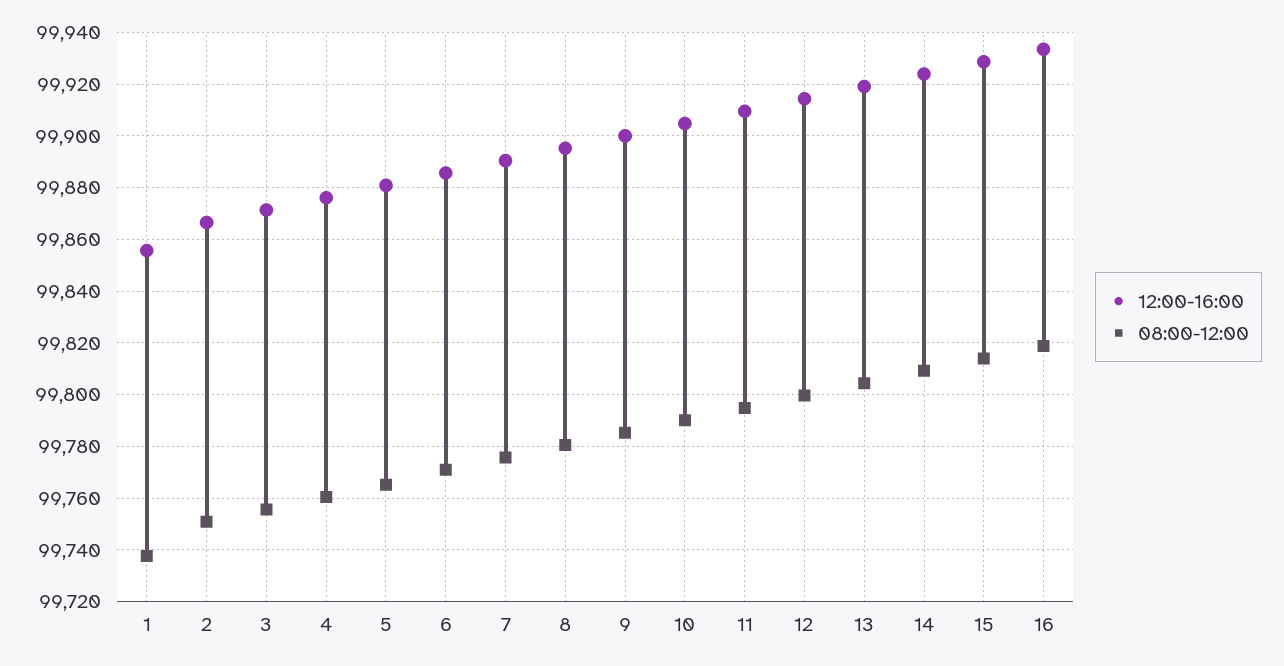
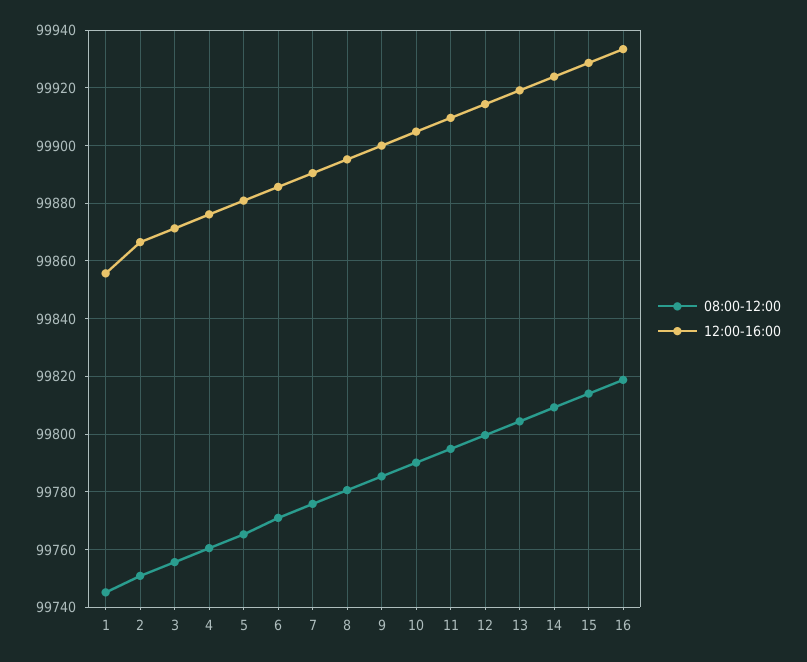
08:00-12:00, 1: 99737.5 -> 99745

